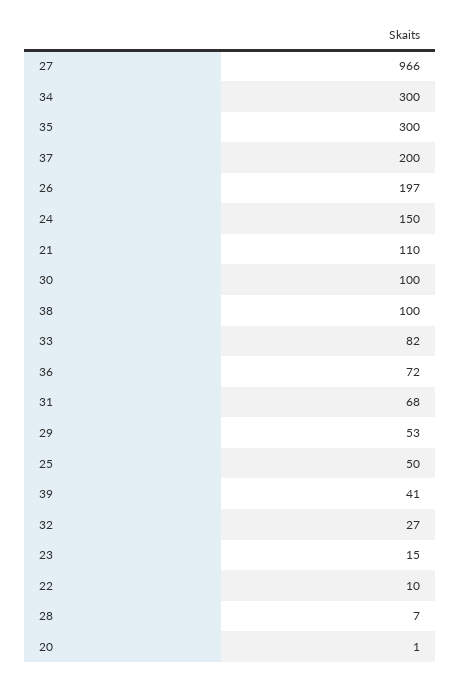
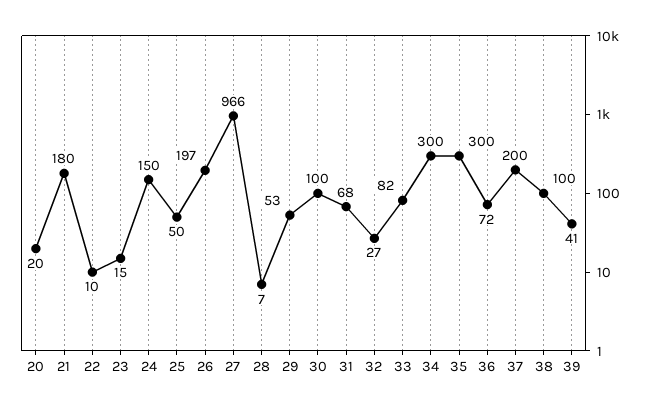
21: 110 -> 180
20: 1 -> 20

